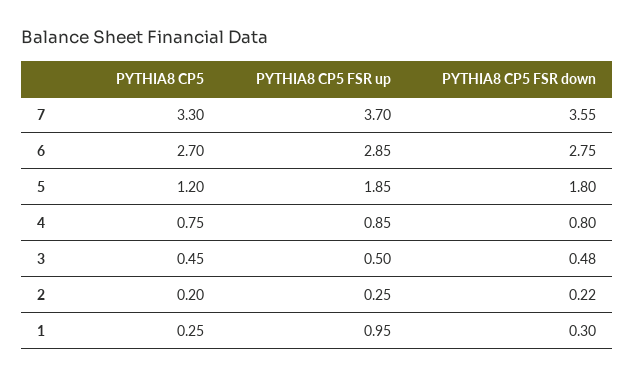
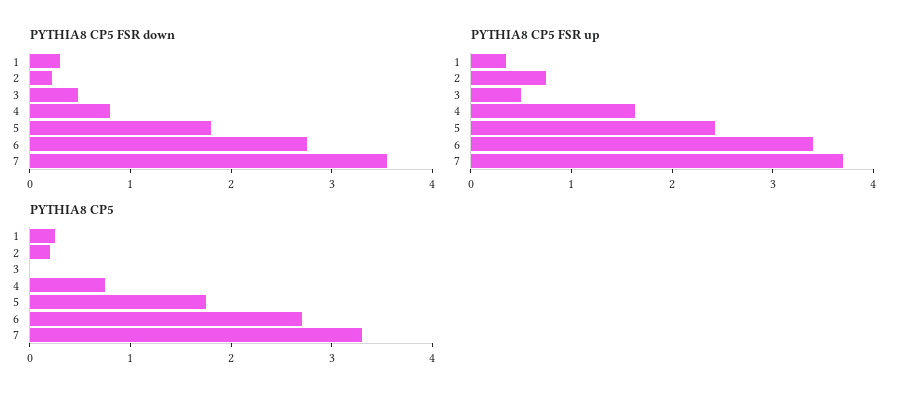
PYTHIA8 CP5 FSR up, 6: 2.85 -> 3.4
PYTHIA8 CP5, 5: 1.2 -> 1.8
PYTHIA8 CP5 FSR up, 5: 1.85 -> 2.4
PYTHIA8 CP5 FSR up, 4: 0.85 -> 1.6
PYTHIA8 CP5, 3: 0.45 -> 0
PYTHIA8 CP5 FSR up, 2: 0.25 -> 0.8
PYTHIA8 CP5 FSR up, 1: 0.95 -> 0.4

